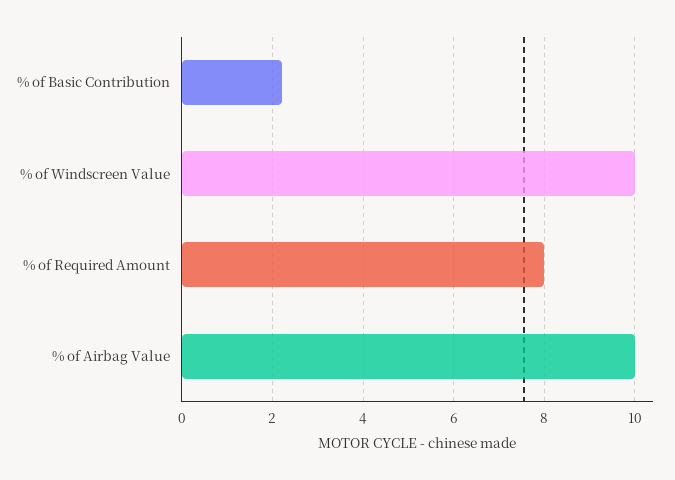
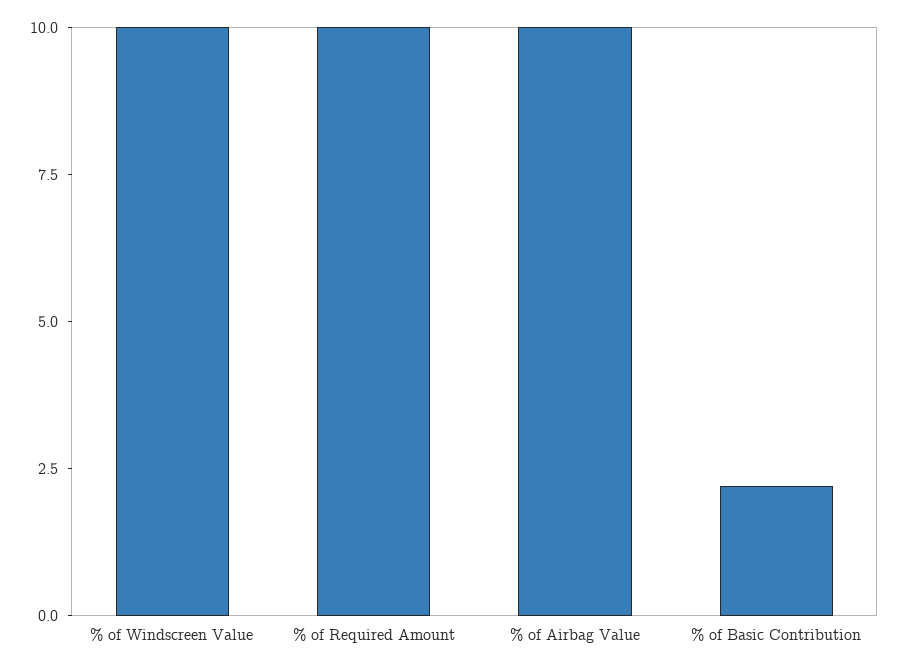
% of Required Amount: 8 -> 10

